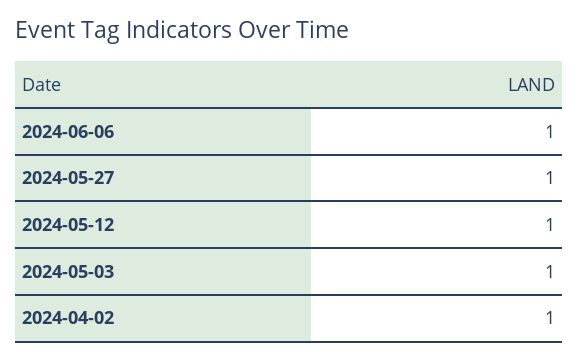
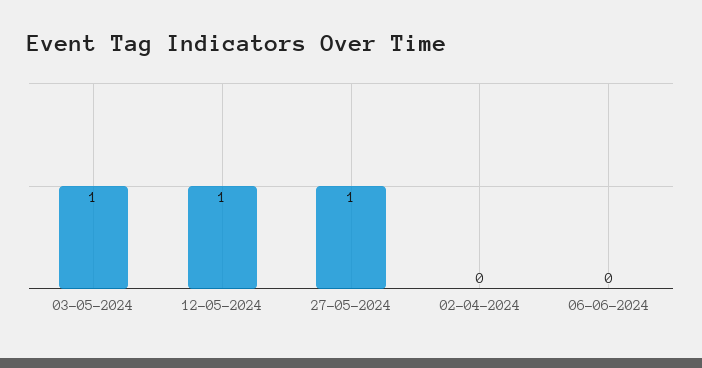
2024-06-06: 1 -> 0
2024-04-02: 1 -> 0

